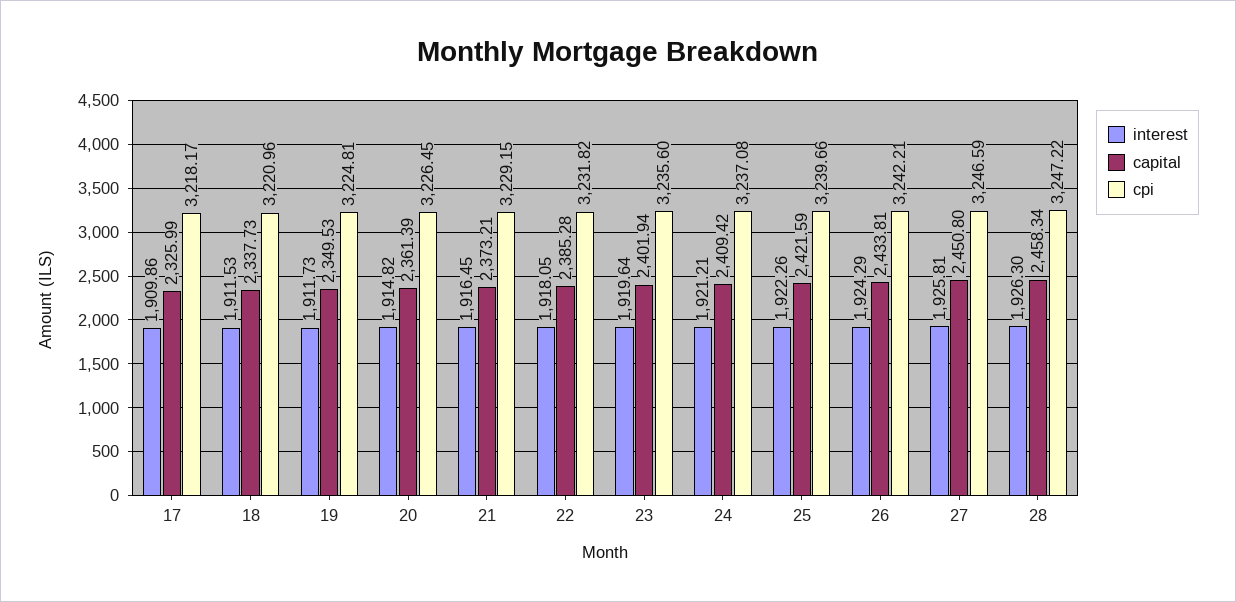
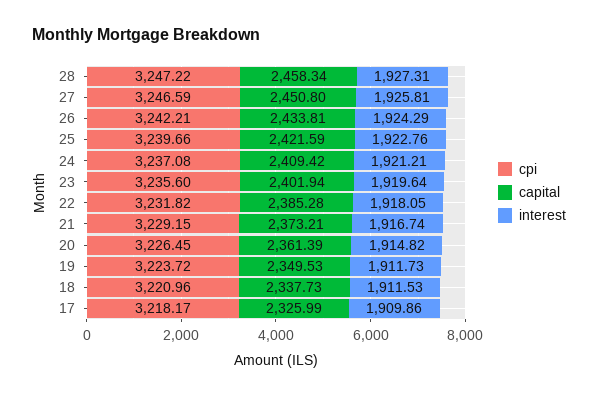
cpi, 19: 3224.81 -> 3223.72
interest, 21: 1916.45 -> 1916.74
interest, 25: 1922.26 -> 1922.76
interest, 28: 1926.3 -> 1927.31

